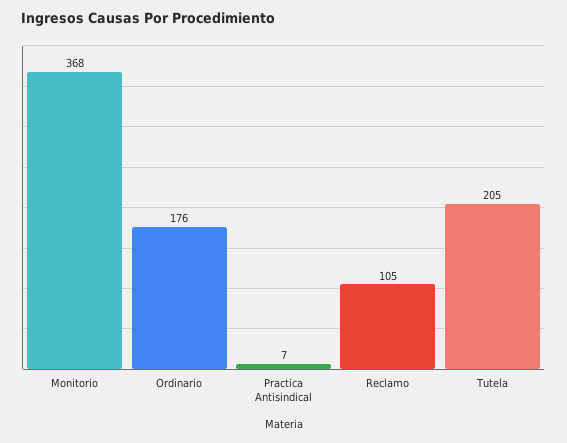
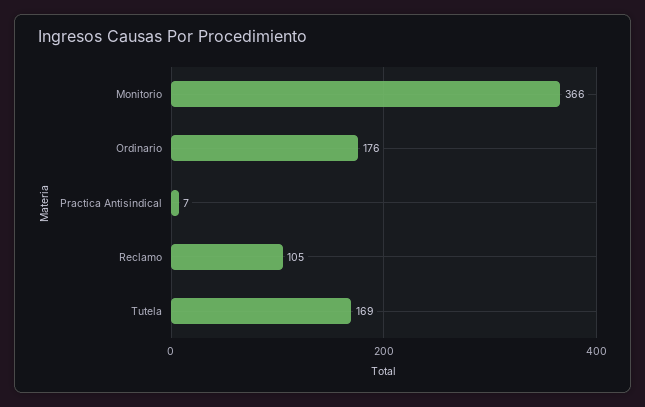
Monitorio: 368 -> 366
Tutela: 205 -> 169

